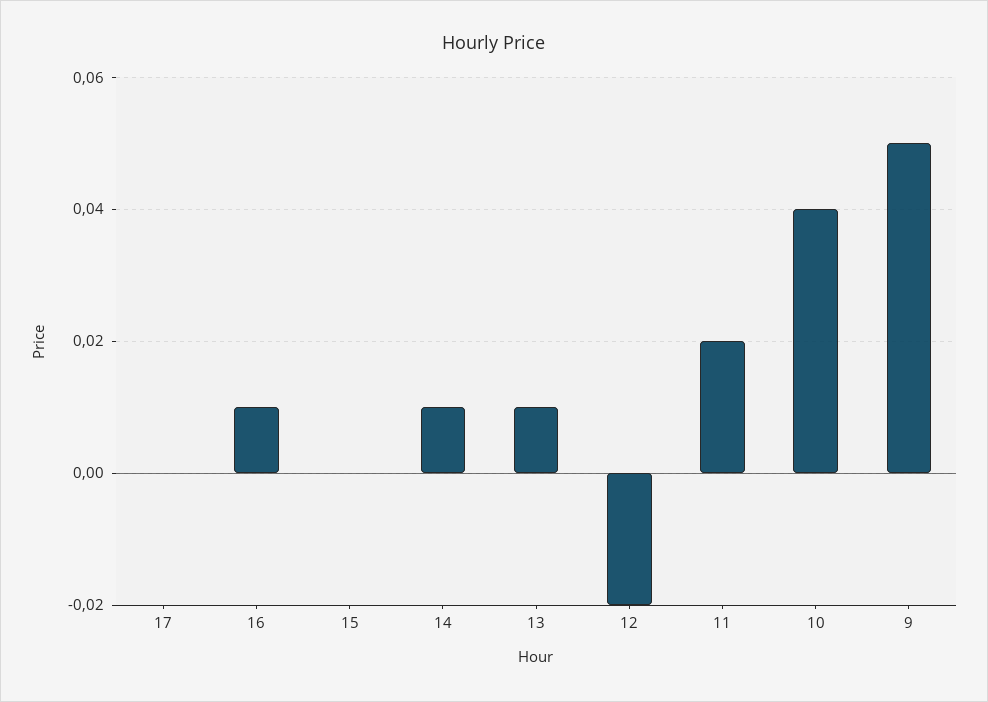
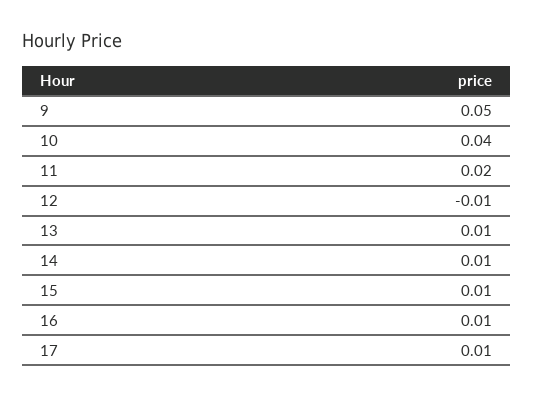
17: 0 -> 0.01
15: 0 -> 0.01
12: -0.02 -> -0.01

